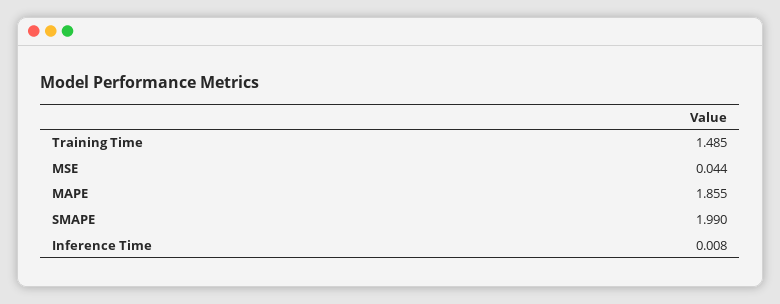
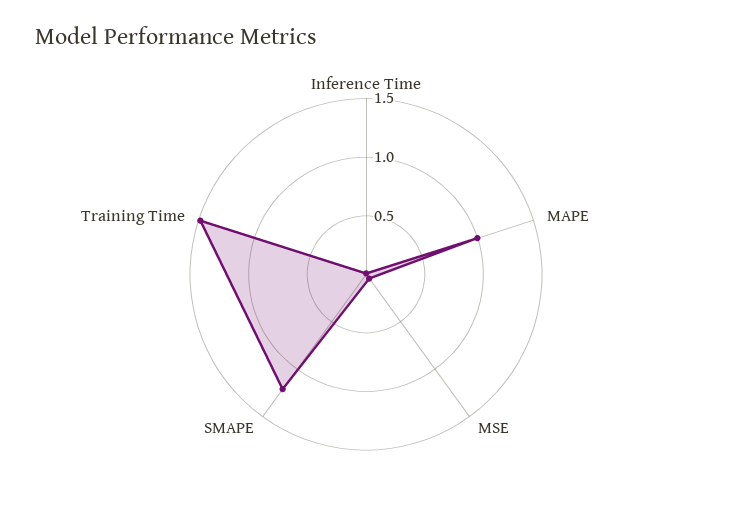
MAPE: 1.855 -> 1
SMAPE: 1.99 -> 1.2

